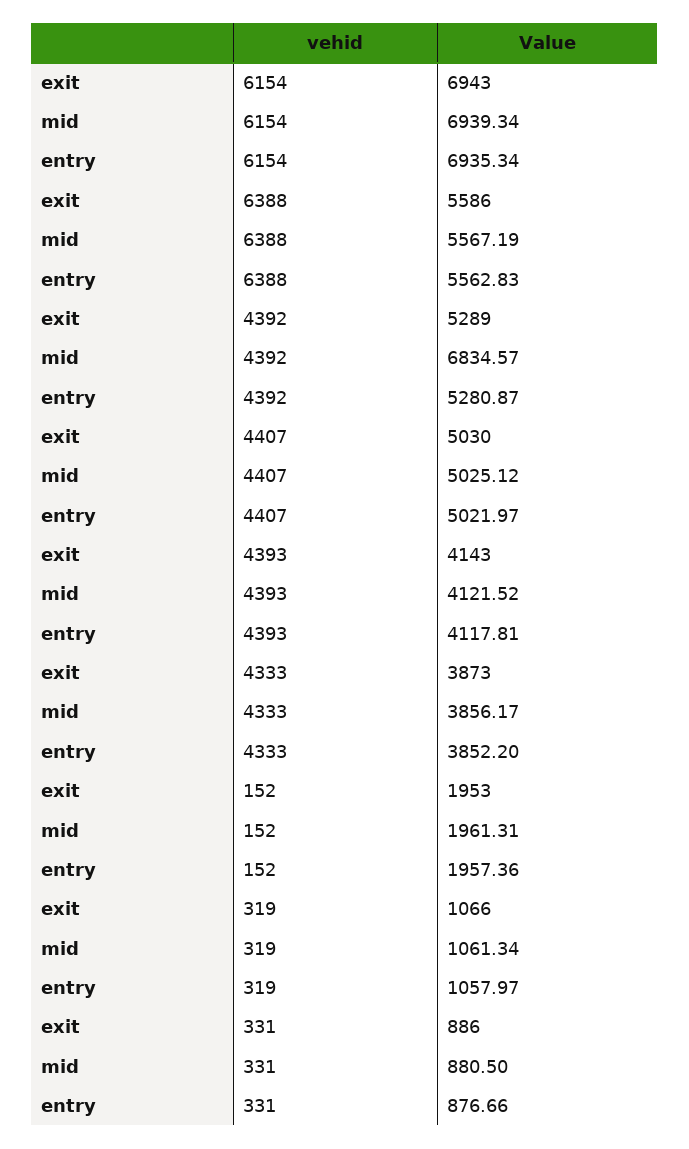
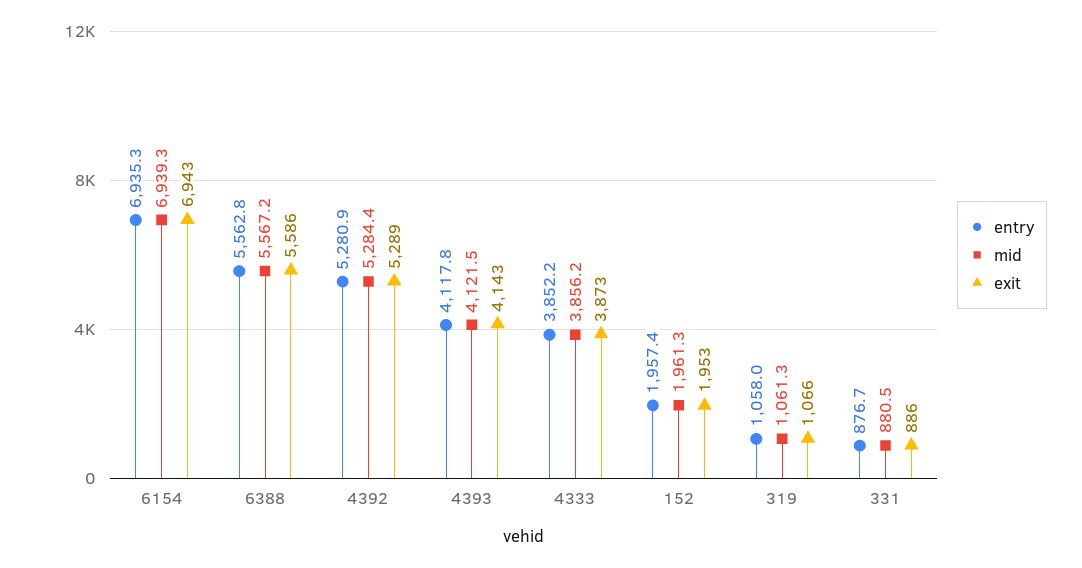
mid, 4392: 6834.57 -> 5284.4
exit, 4407: 5030 -> none
mid, 4407: 5025.12 -> none
entry, 4407: 5021.97 -> none

